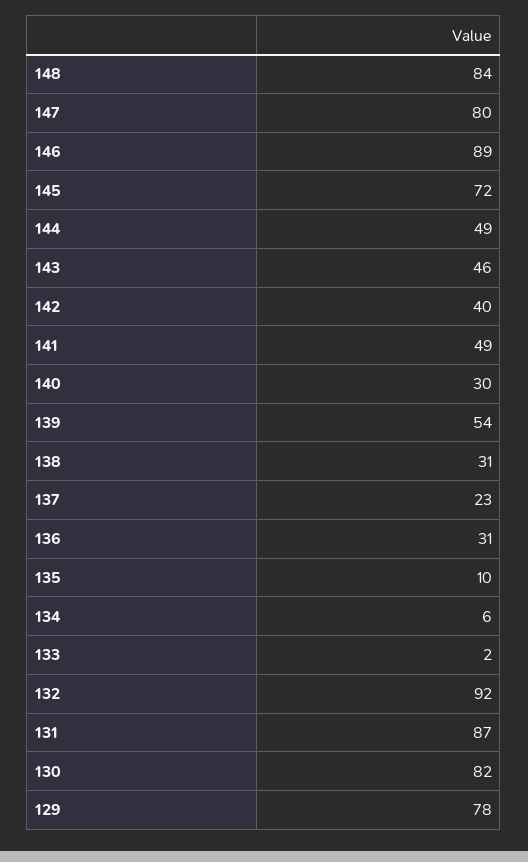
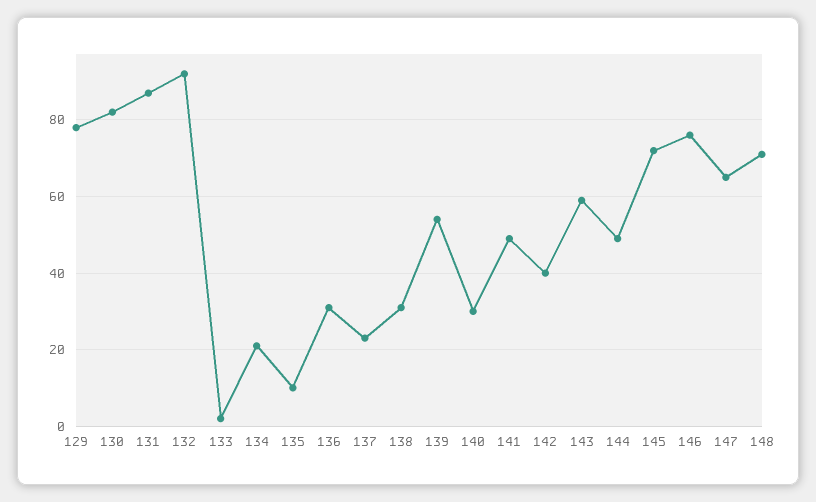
148: 84 -> 70
147: 80 -> 65
146: 89 -> 75
143: 46 -> 60
134: 6 -> 20

